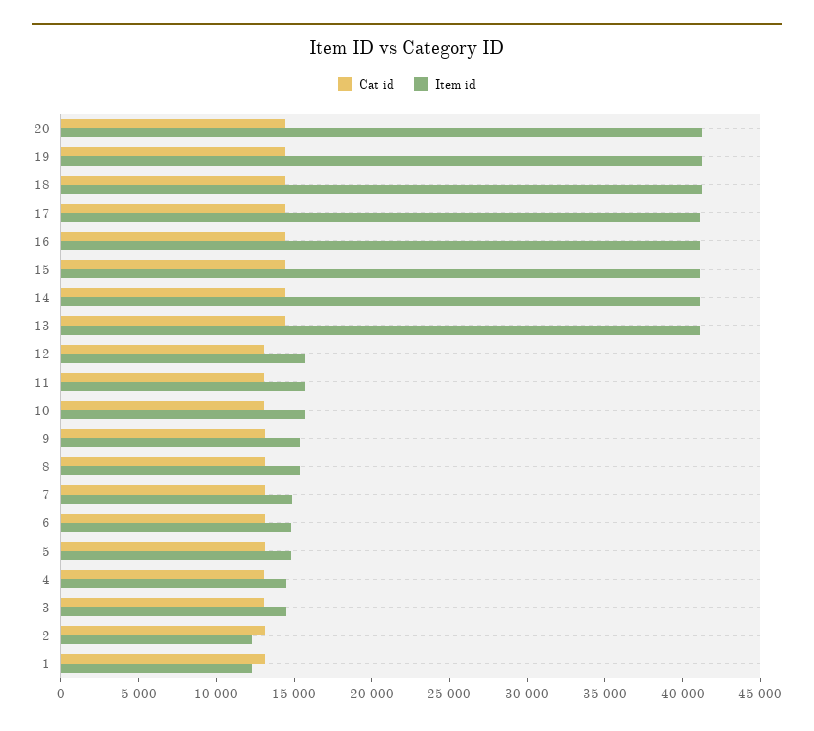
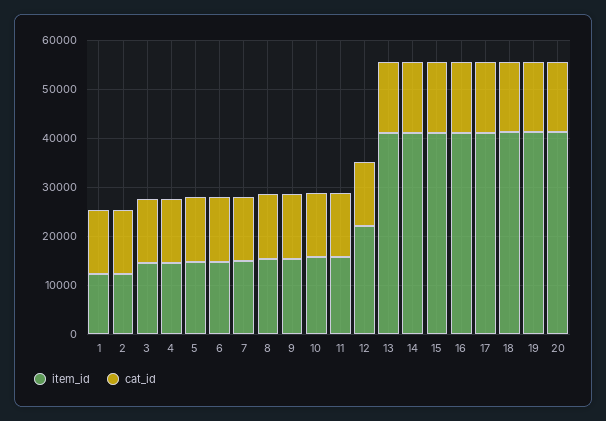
Item id, 12: 16000 -> 22000

